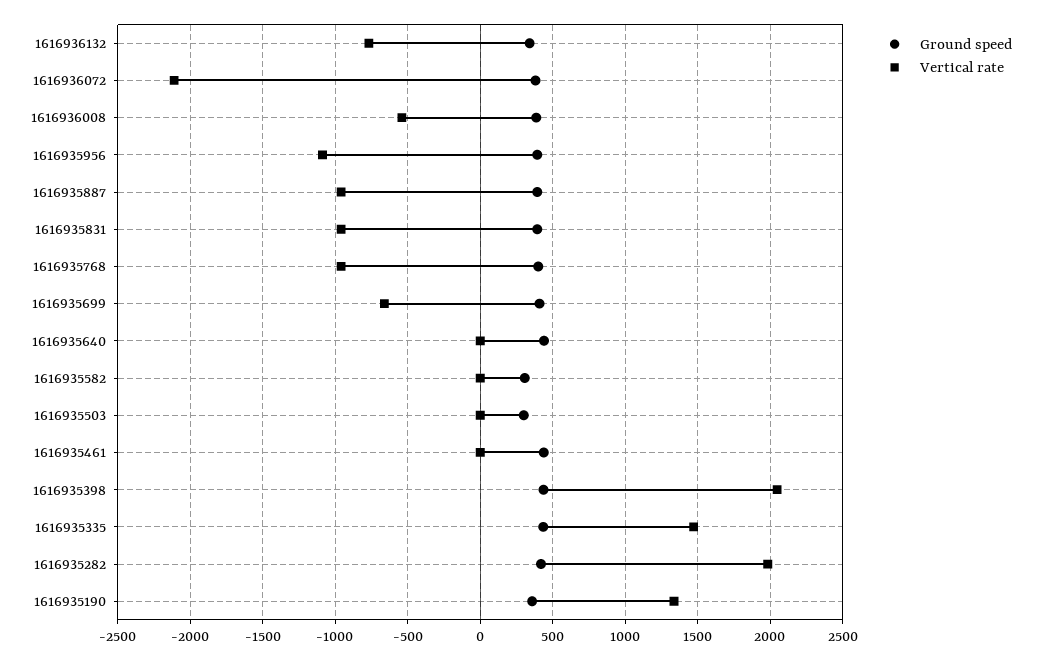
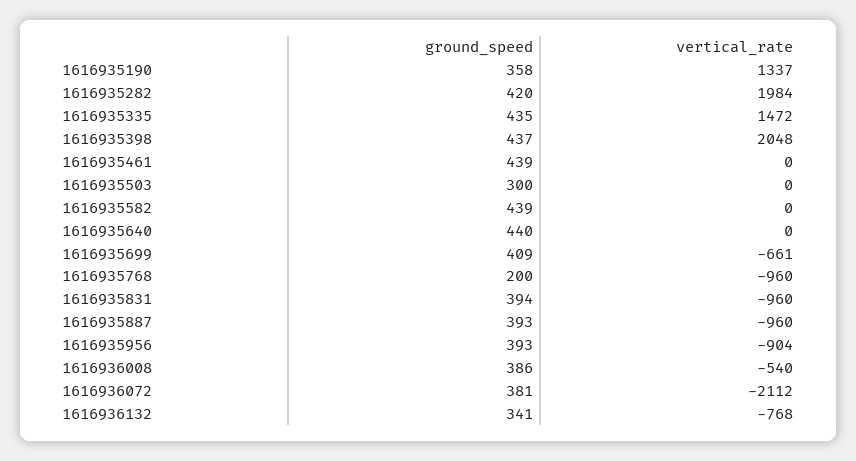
Vertical rate, 1616935956: -1100 -> -904
Ground speed, 1616935768: 400 -> 200
Ground speed, 1616935582: 300 -> 439

